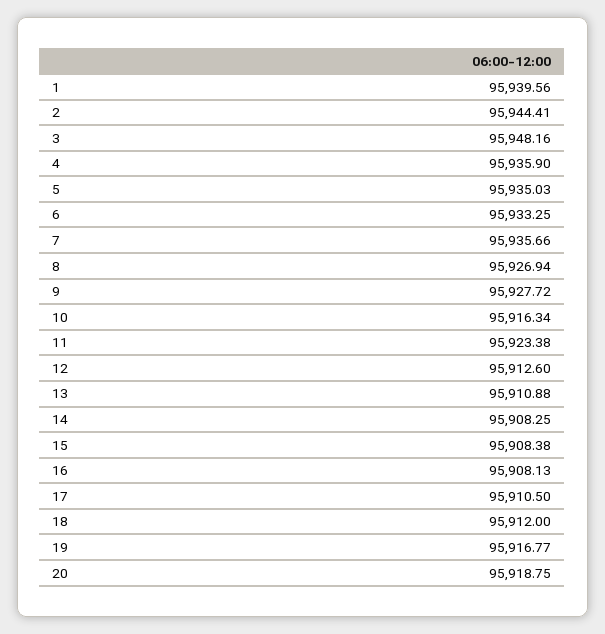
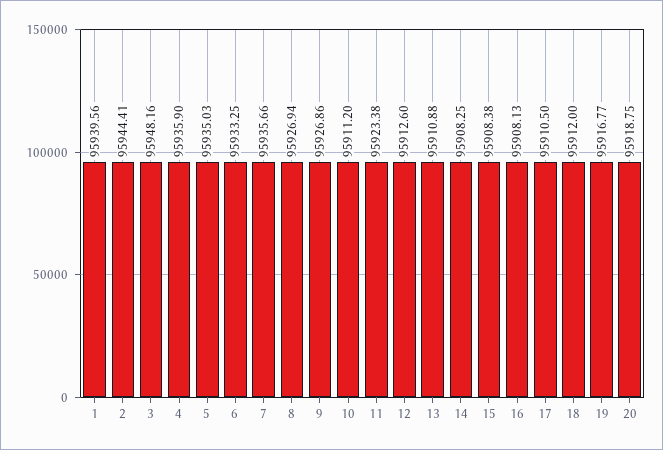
9: 95927.72 -> 95926.86
10: 95916.34 -> 95911.2

